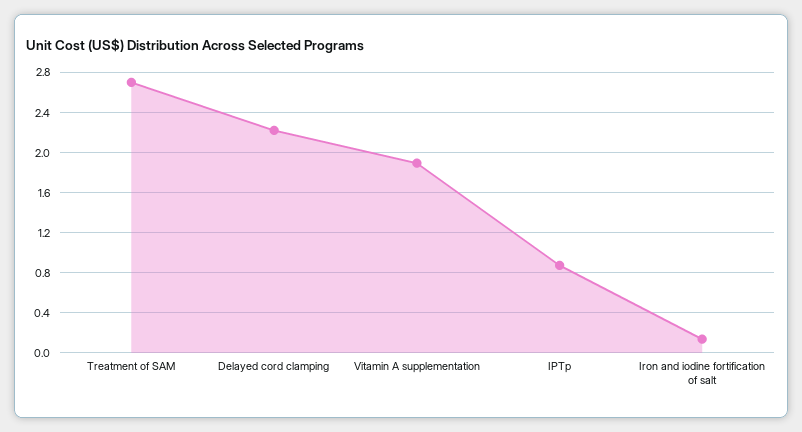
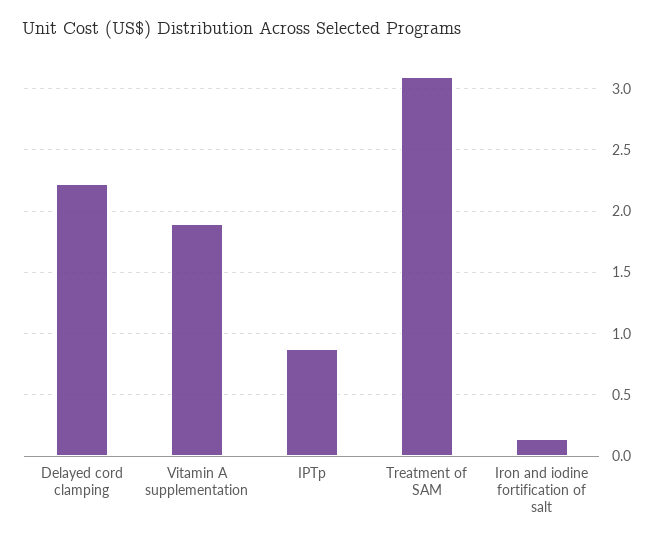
Treatment of SAM: 2.7 -> 3.1

